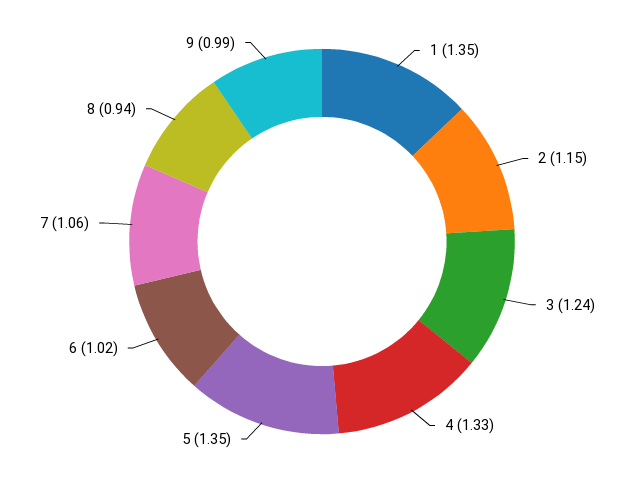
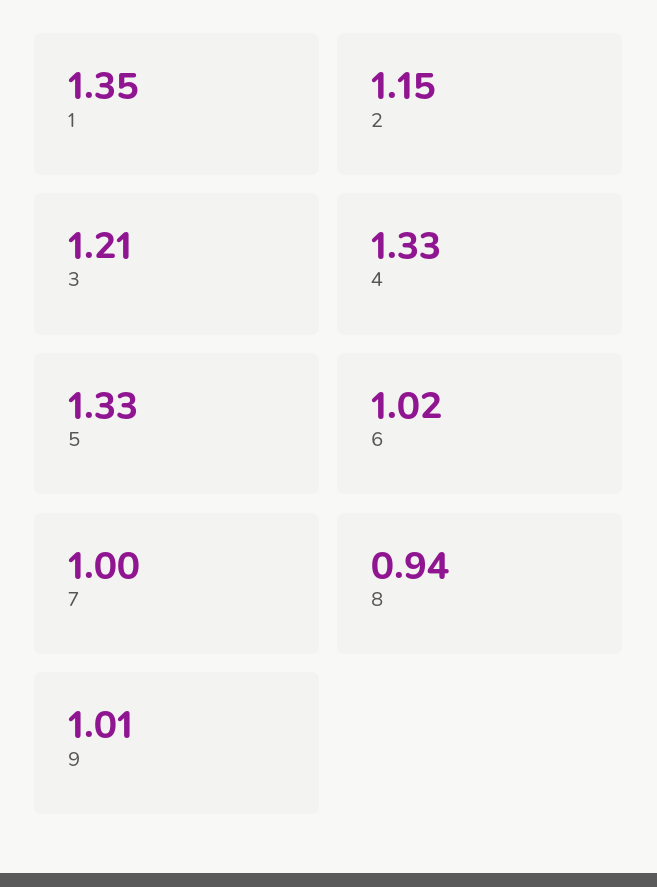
3: 1.24 -> 1.21
5: 1.35 -> 1.33
7: 1.06 -> 1
9: 0.99 -> 1.01

